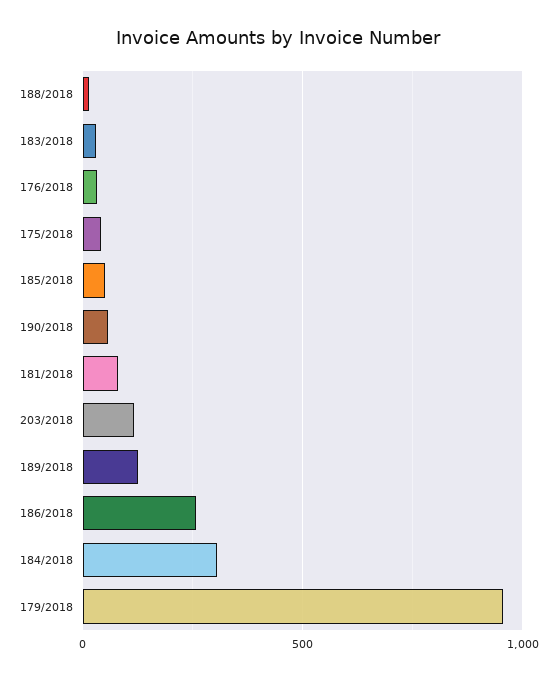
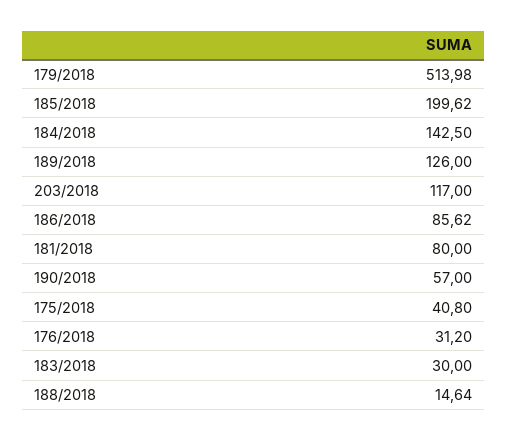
185/2018: 50 -> 199.62
186/2018: 250 -> 85.62
184/2018: 300 -> 142.5
179/2018: 950 -> 513.98

